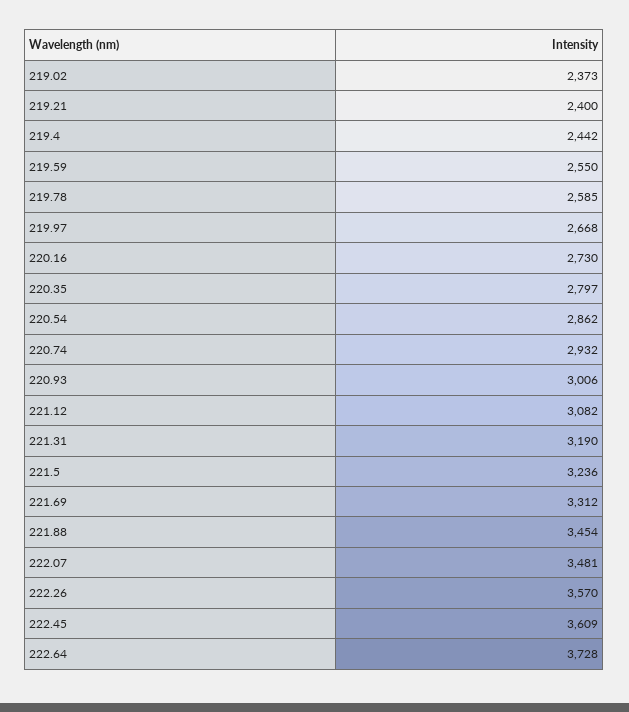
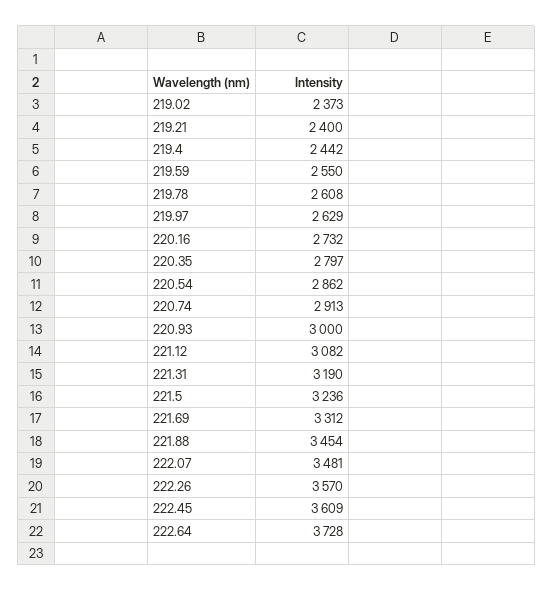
219.78: 2585 -> 2608
219.97: 2668 -> 2629
220.16: 2730 -> 2732
220.74: 2932 -> 2913
220.93: 3006 -> 3000

